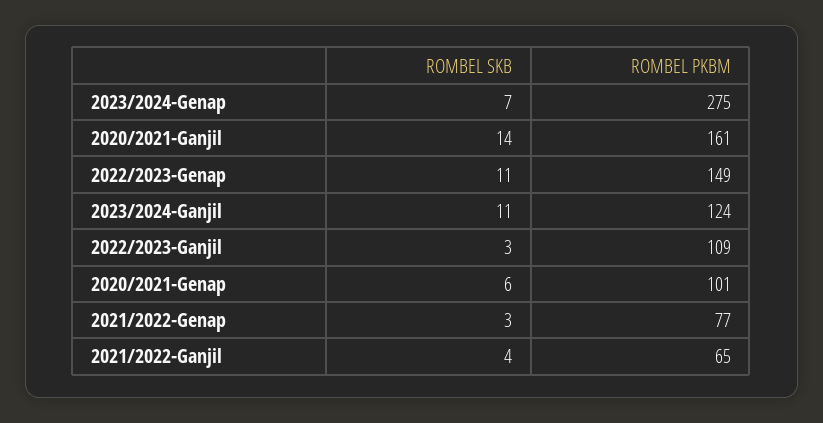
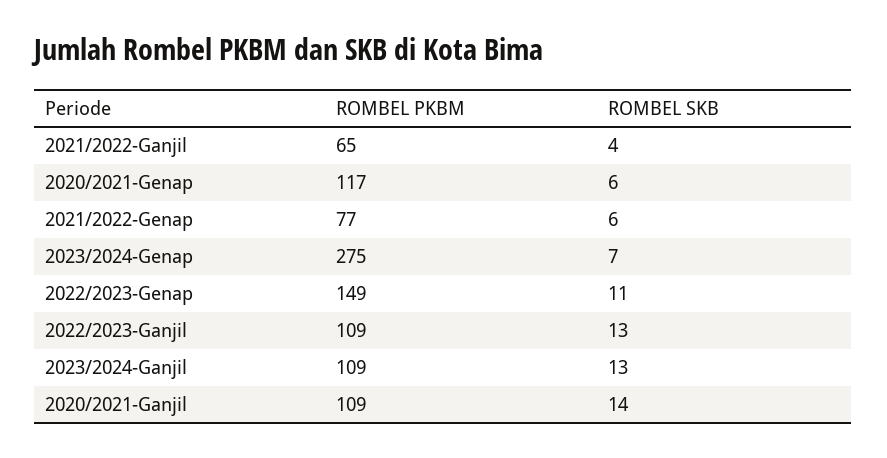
ROMBEL PKBM, 2020/2021-Ganjil: 161 -> 109
ROMBEL SKB, 2023/2024-Ganjil: 11 -> 13
ROMBEL PKBM, 2023/2024-Ganjil: 124 -> 109
ROMBEL SKB, 2022/2023-Ganjil: 3 -> 13
ROMBEL PKBM, 2020/2021-Genap: 101 -> 117
ROMBEL SKB, 2021/2022-Genap: 3 -> 6

